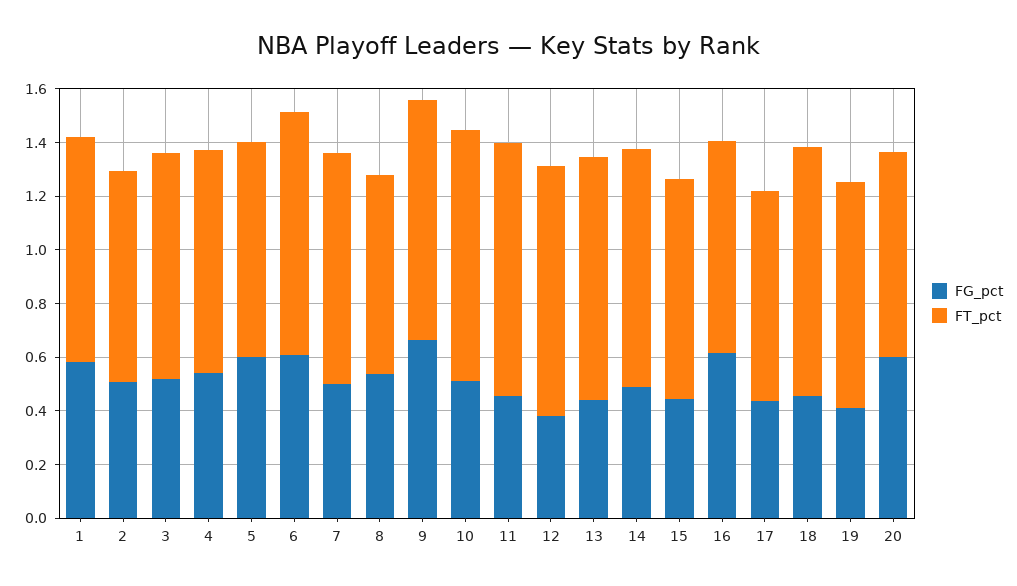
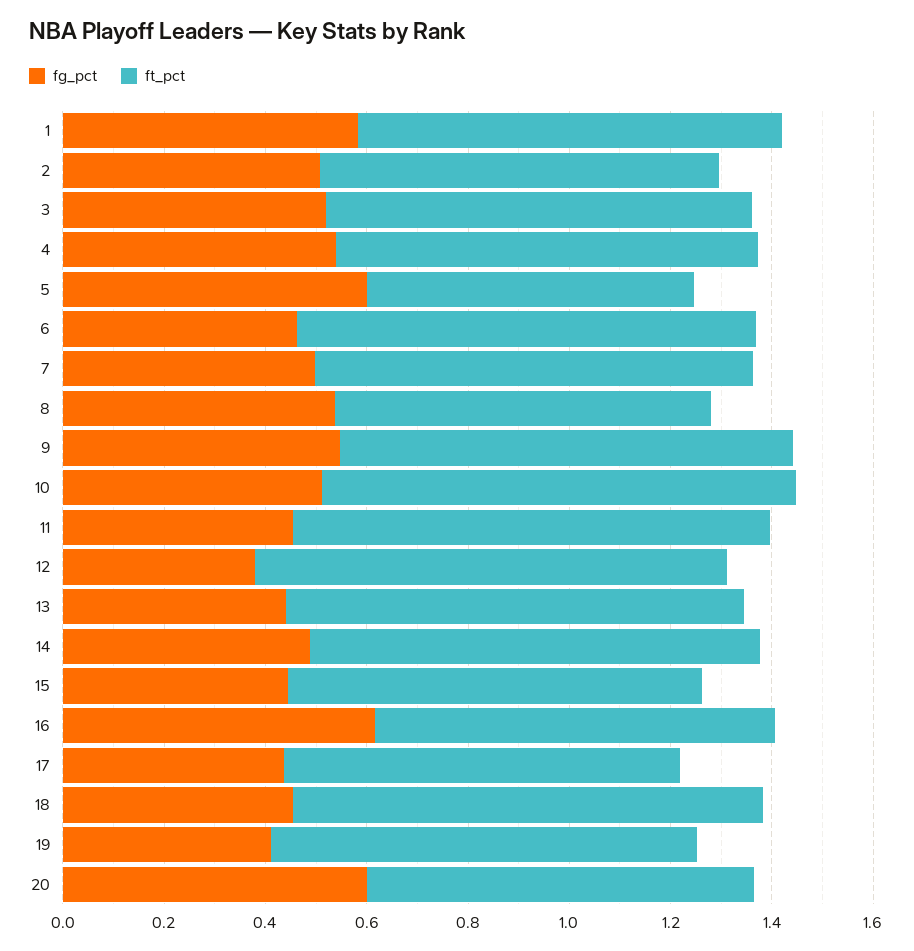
FT_pct, 5: 0.8 -> 0.65
FG_pct, 6: 0.6 -> 0.45
FG_pct, 9: 0.65 -> 0.55

